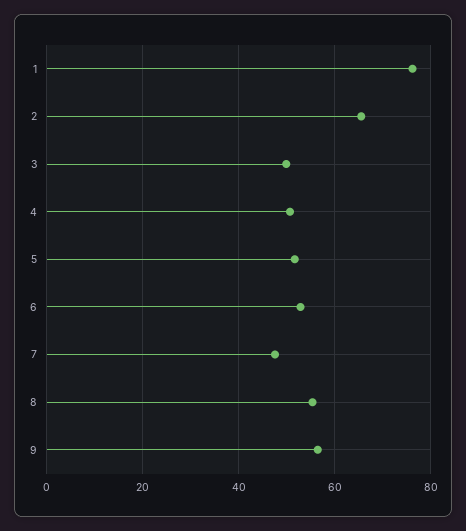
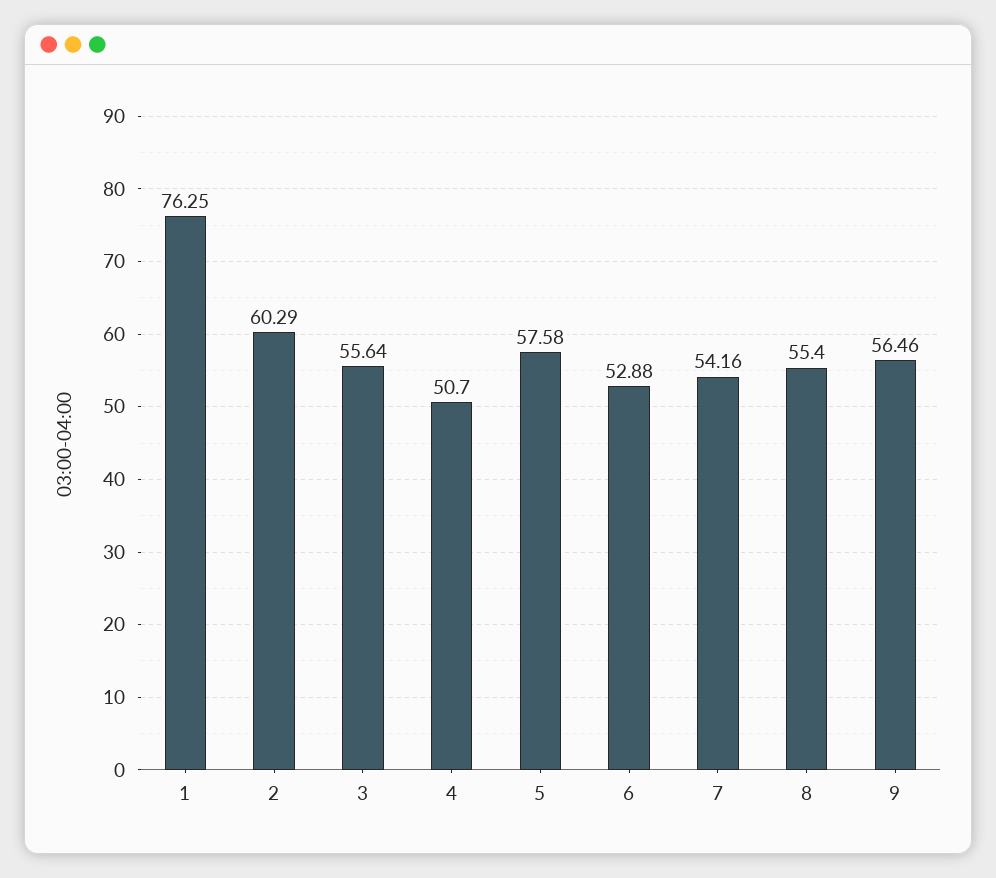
2: 66 -> 60.29
3: 50 -> 55.64
5: 52 -> 57.58
7: 48 -> 54.16

